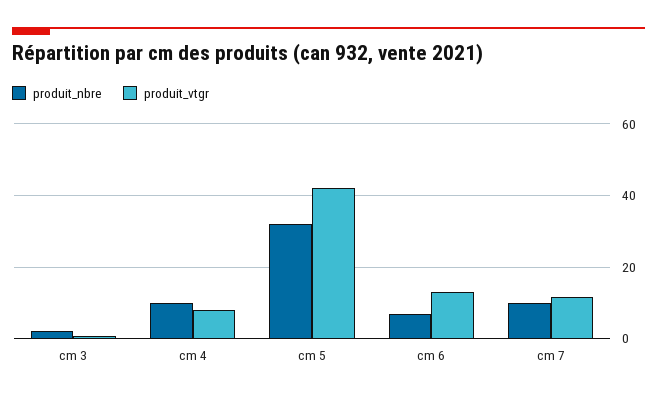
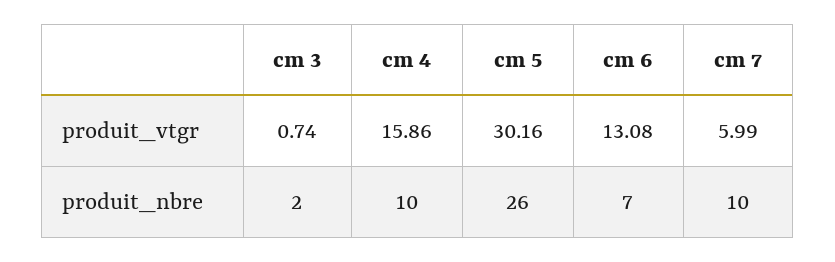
produit_vtgr, cm 4: 8 -> 15.86
produit_nbre, cm 5: 32 -> 26
produit_vtgr, cm 5: 42 -> 30.16
produit_vtgr, cm 7: 12 -> 5.99

